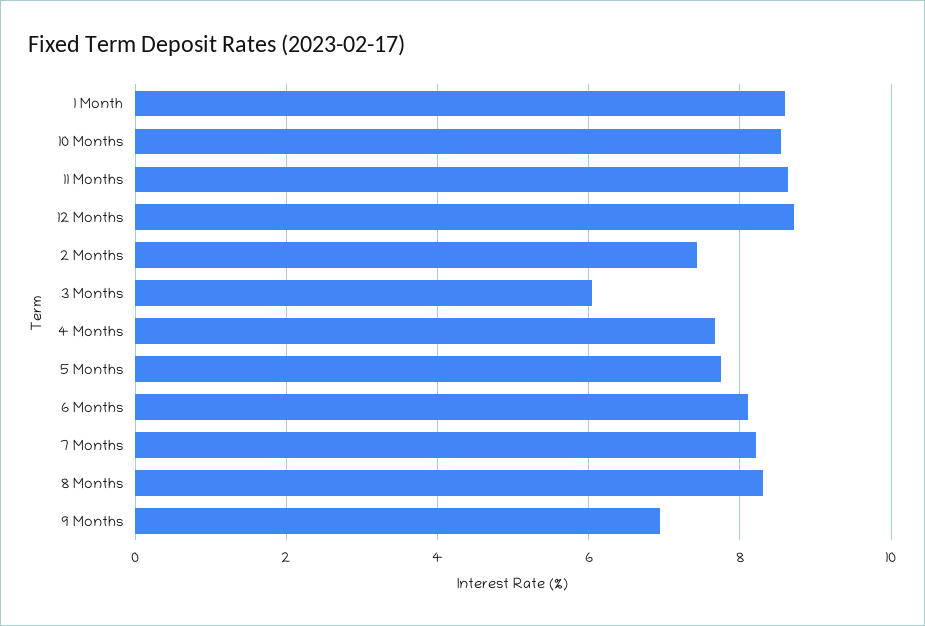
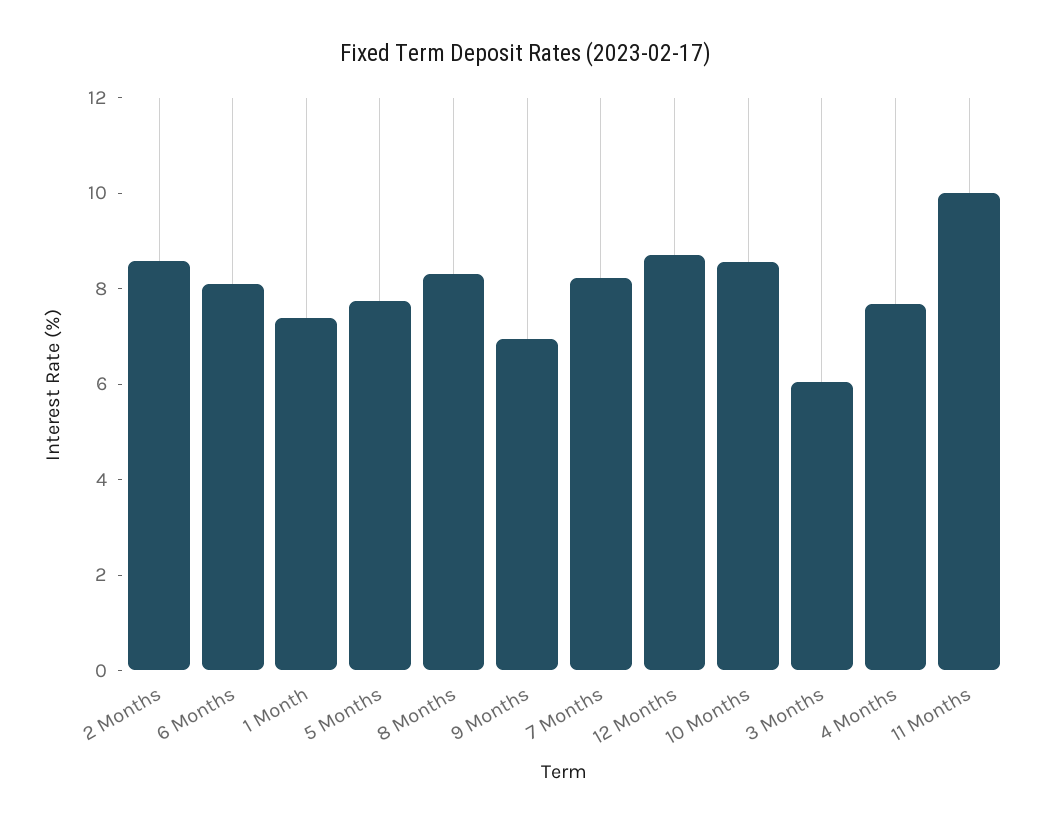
1 Month: 8.6 -> 7.5
11 Months: 8.6 -> 10
2 Months: 7.4 -> 8.5

